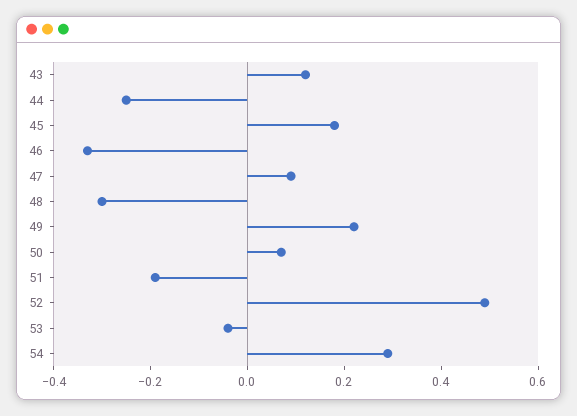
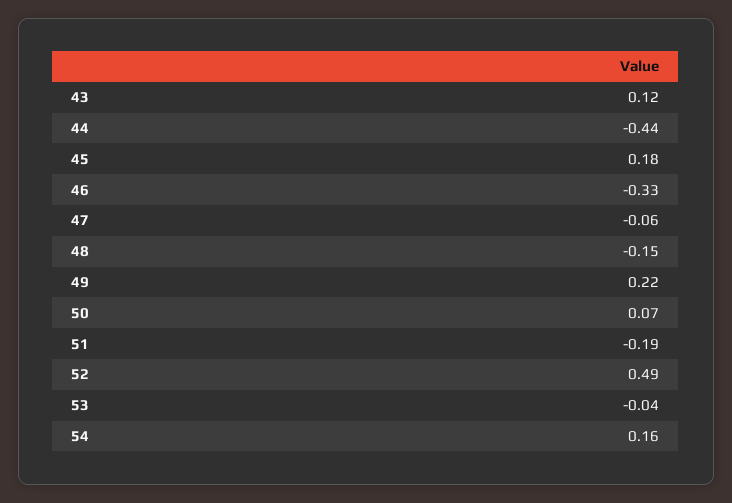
44: -0.25 -> -0.44
47: 0.1 -> -0.06
48: -0.3 -> -0.15
54: 0.3 -> 0.16

